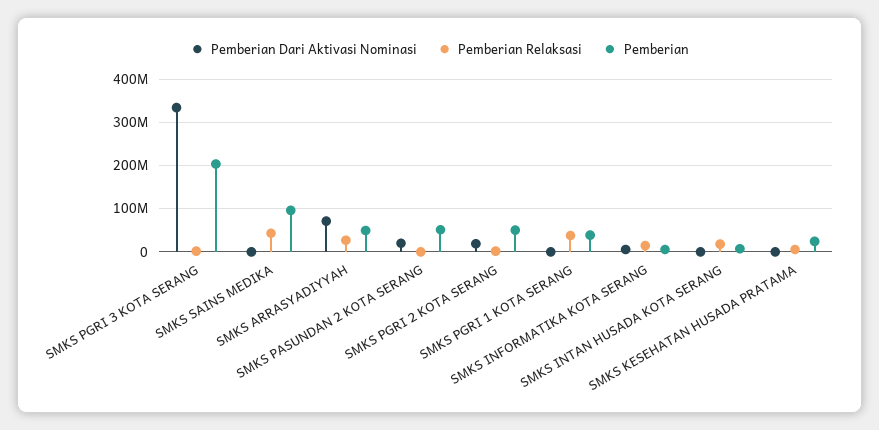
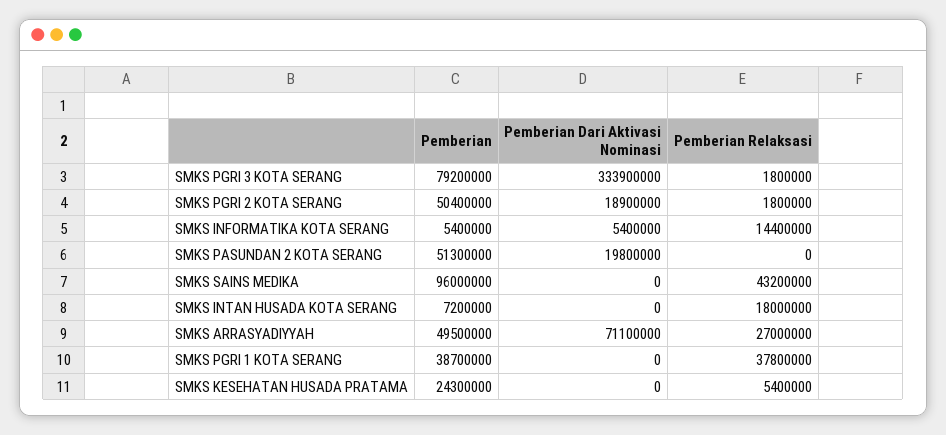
Pemberian, SMKS PGRI 3 KOTA SERANG: 200000000 -> 79200000

